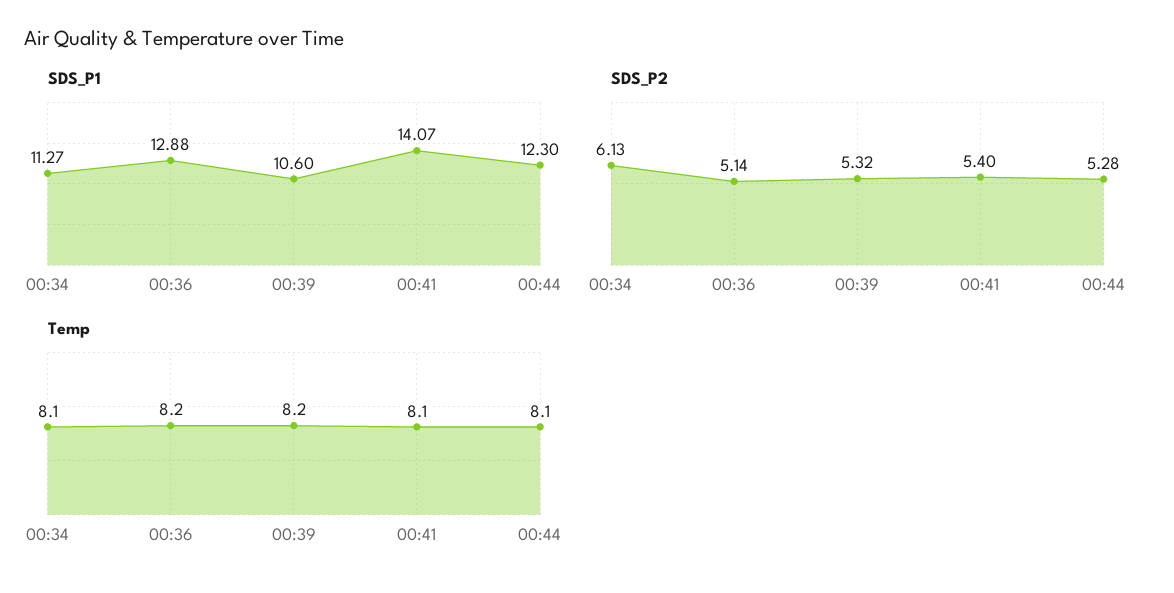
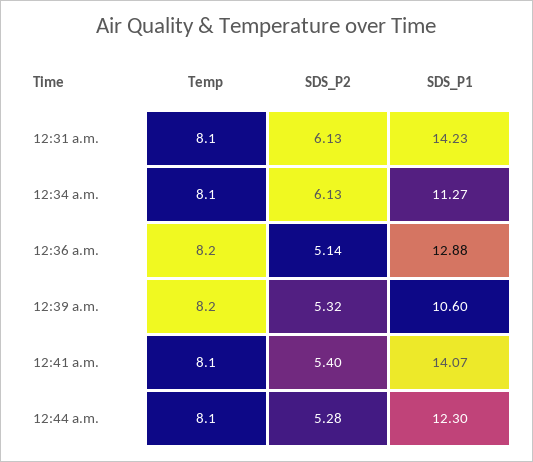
Temp, 12:31 a.m.: none -> 8.1
SDS_P2, 12:31 a.m.: none -> 6.13
SDS_P1, 12:31 a.m.: none -> 14.23

